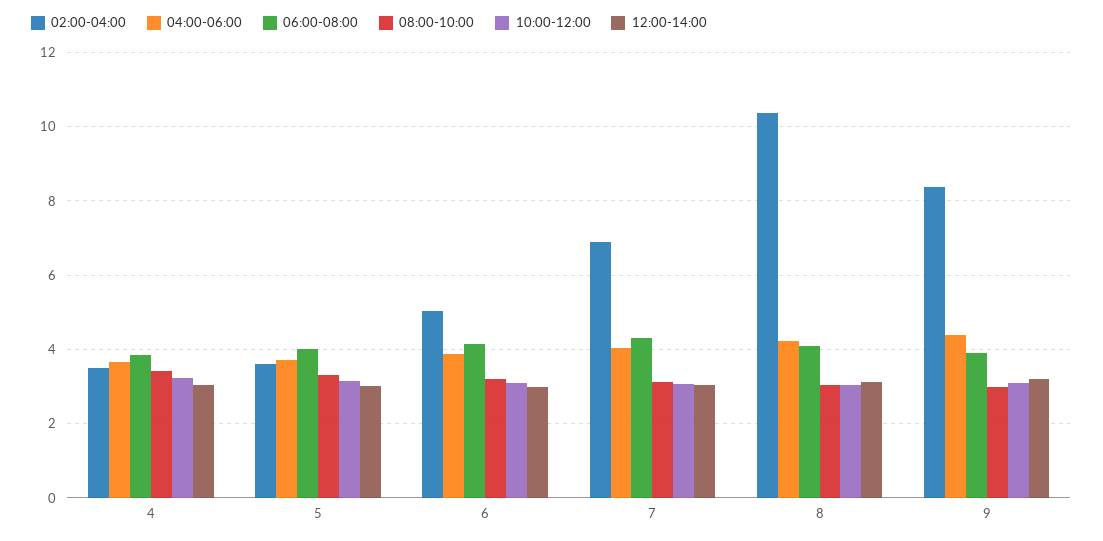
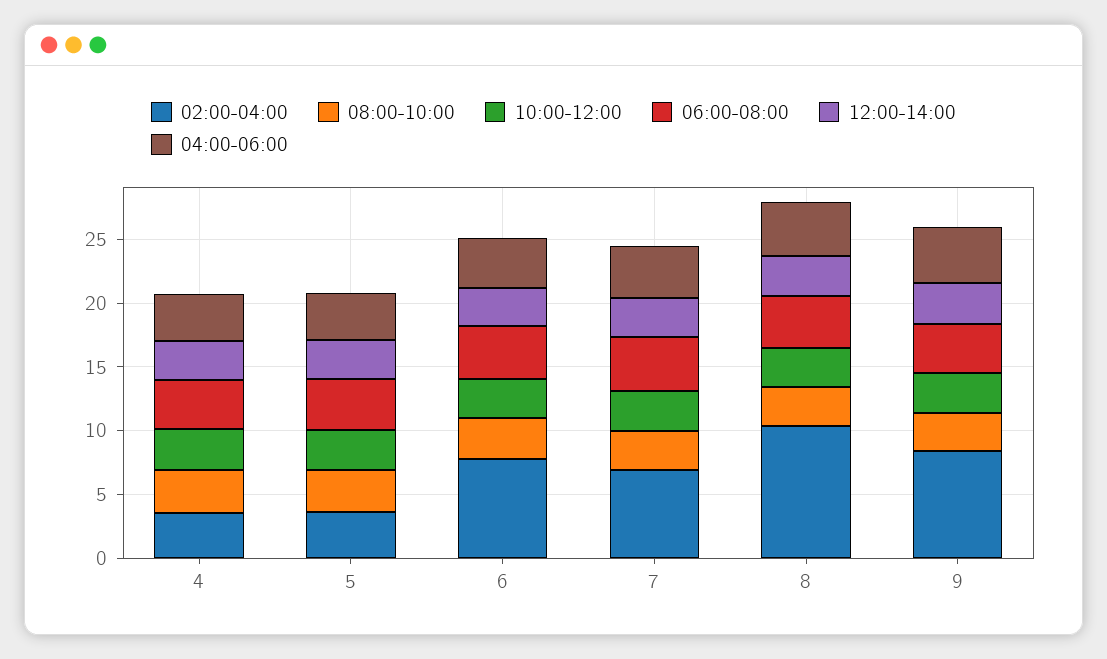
02:00-04:00, 6: 5 -> 8

